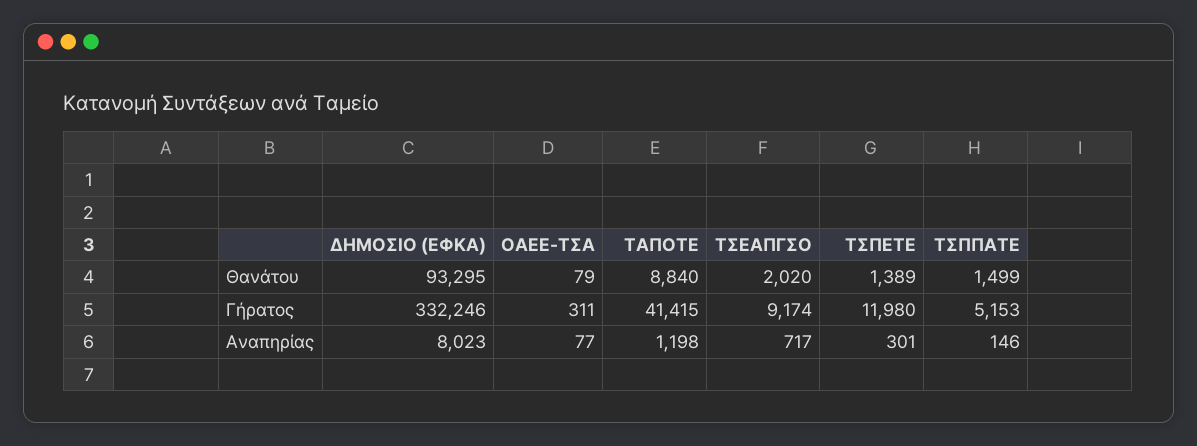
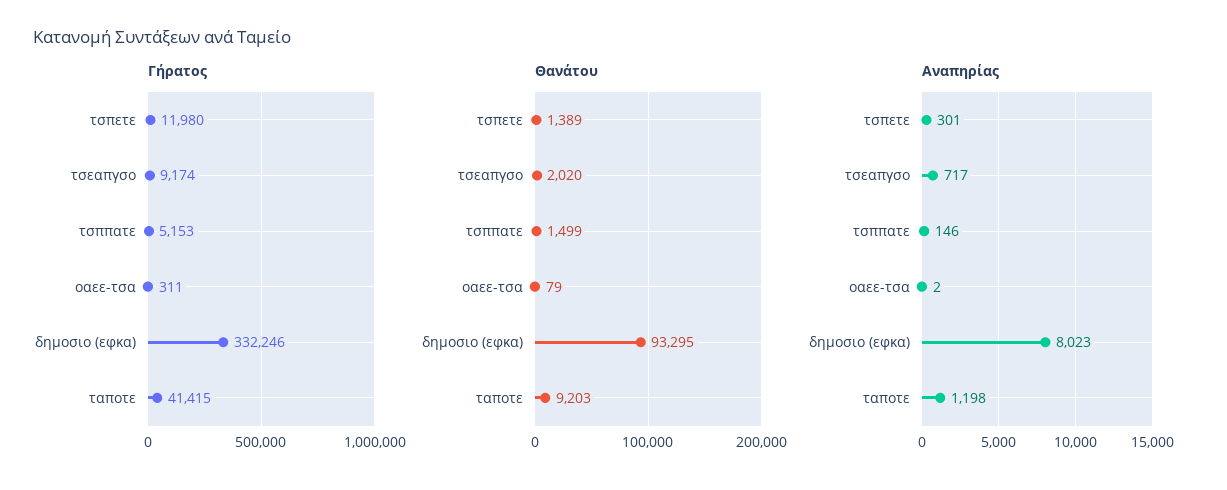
Θανάτου, ΤΑΠΟΤΕ: 8840 -> 9203
Αναπηρίας, ΟΑΕΕ-ΤΣΑ: 77 -> 2

